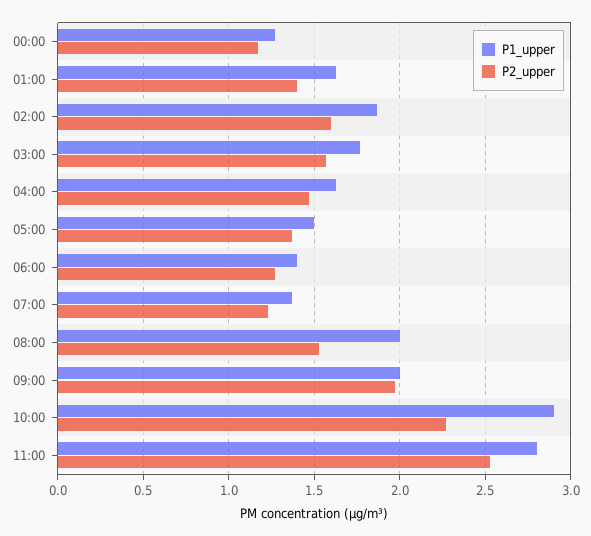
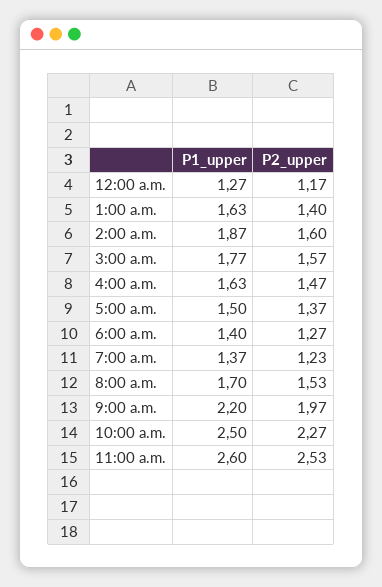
P1_upper, 08:00: 2 -> 1.7
P1_upper, 09:00: 2 -> 2.2
P1_upper, 10:00: 2.9 -> 2.5
P1_upper, 11:00: 2.8 -> 2.6

